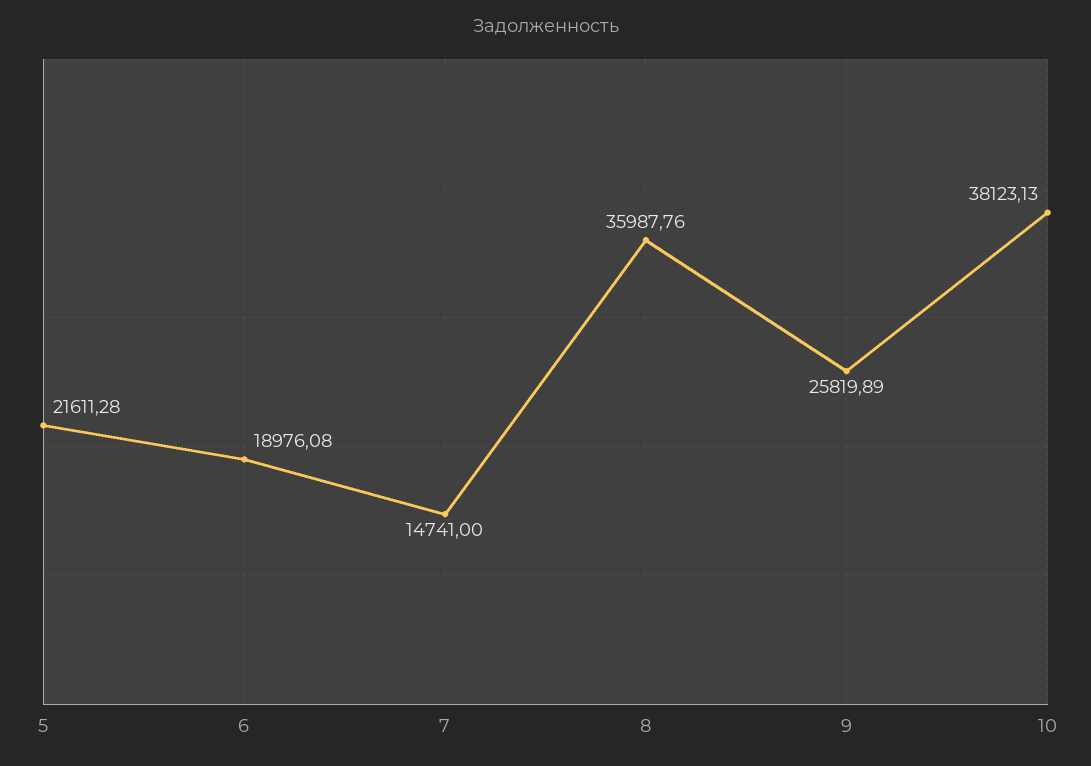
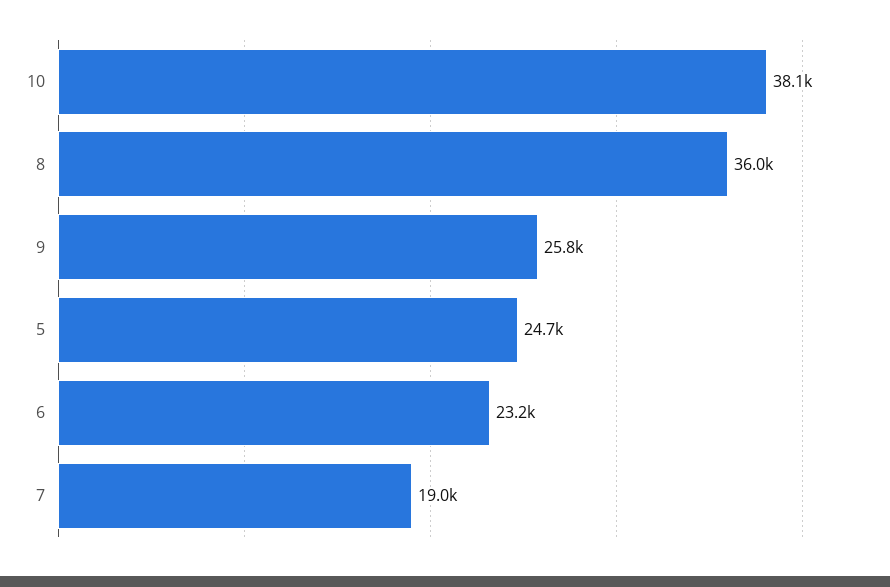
5: 21611.28 -> 24700
6: 18976.08 -> 23200
7: 14741 -> 19000

